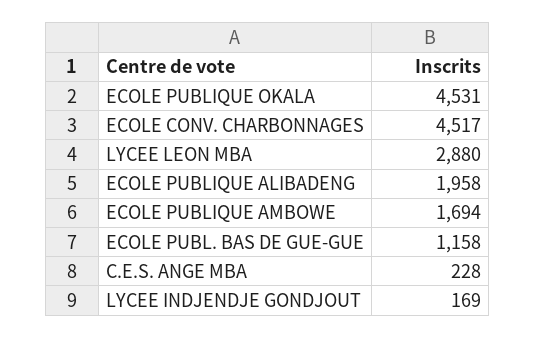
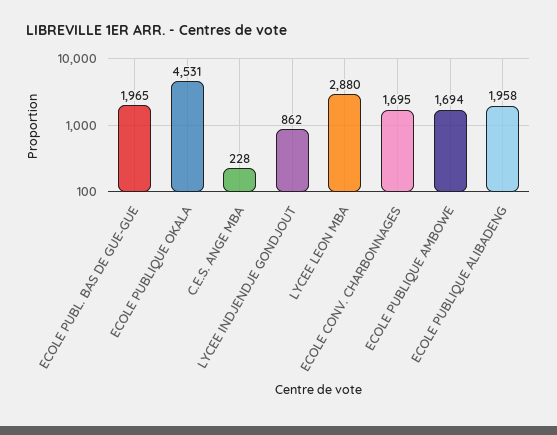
ECOLE CONV. CHARBONNAGES: 4517 -> 1695
ECOLE PUBL. BAS DE GUE-GUE: 1158 -> 1965
LYCEE INDJENDJE GONDJOUT: 169 -> 862

